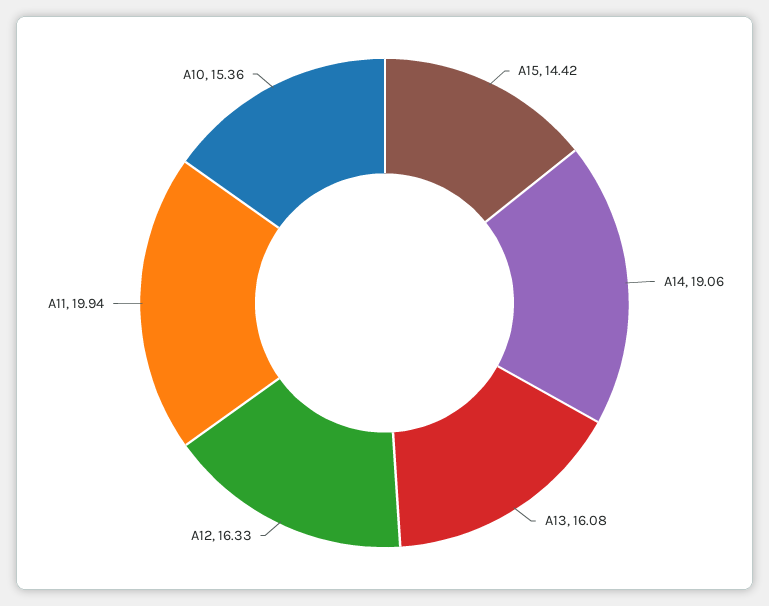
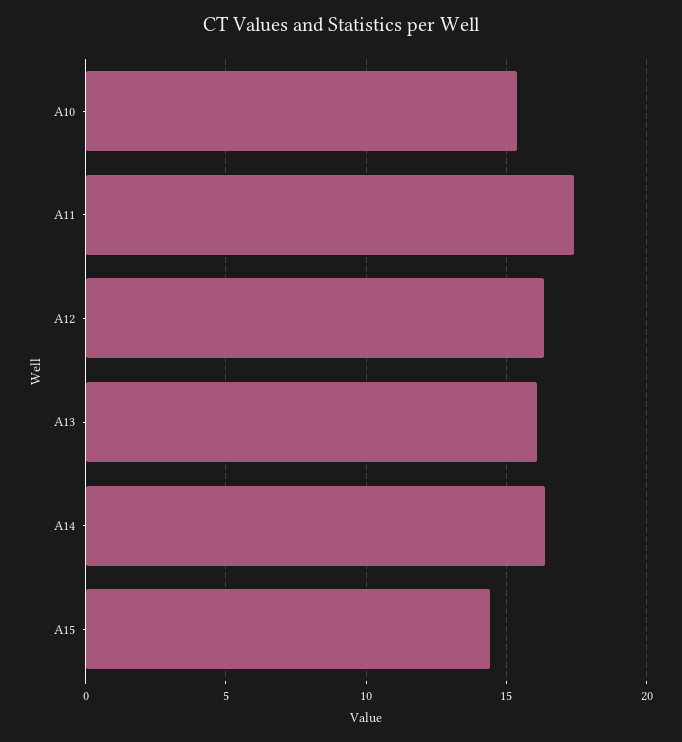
A14: 19.06 -> 16.5
A11: 19.94 -> 17.5

